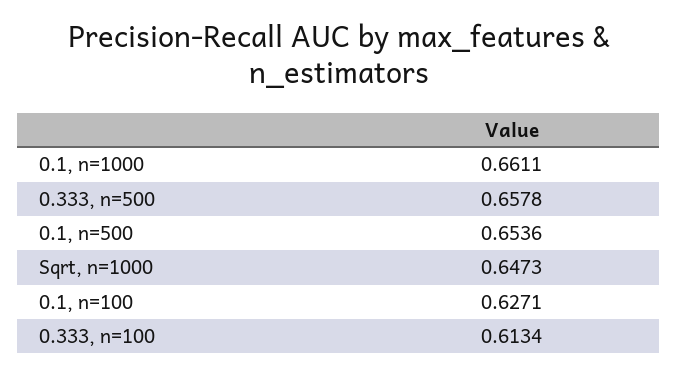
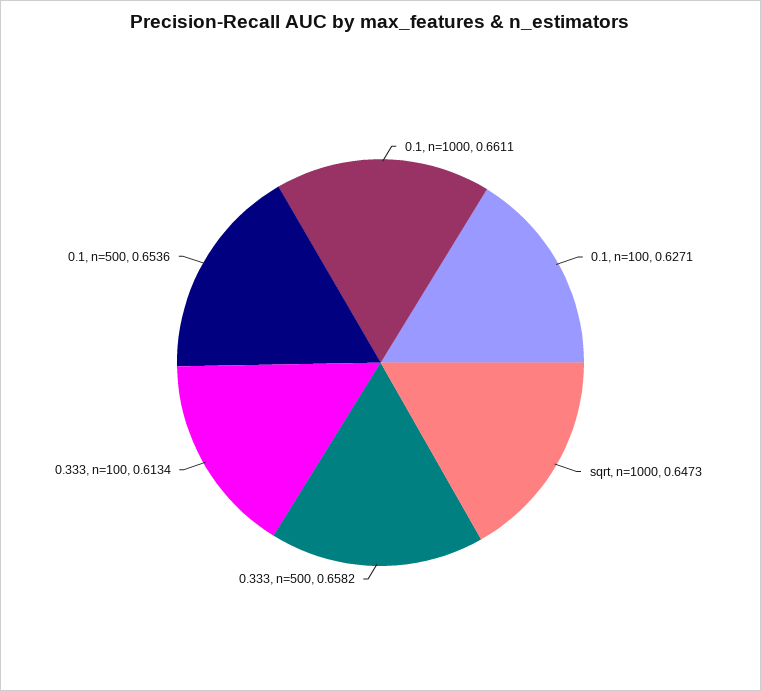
0.333, n=500: 0.6578 -> 0.6582

